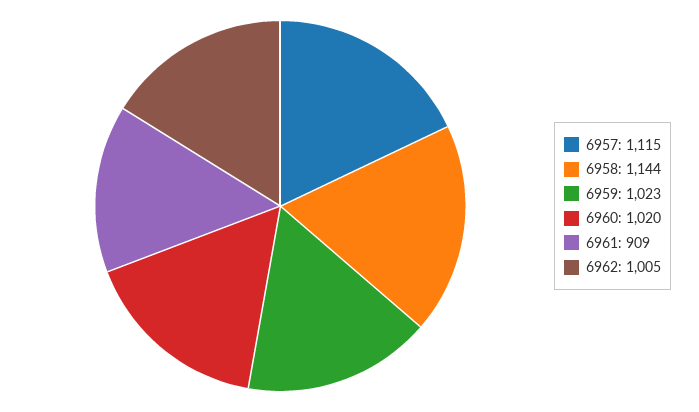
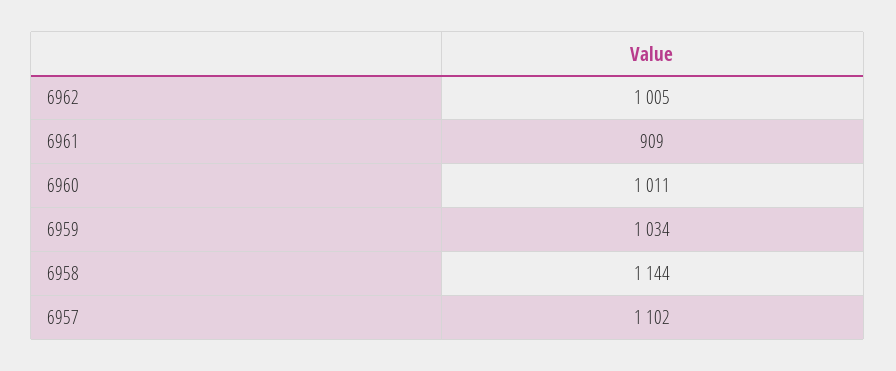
6957: 1115 -> 1102
6959: 1023 -> 1034
6960: 1020 -> 1011

